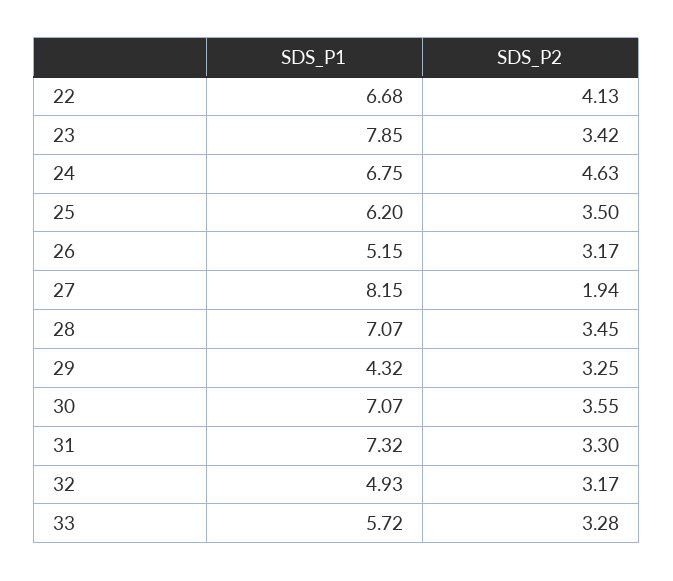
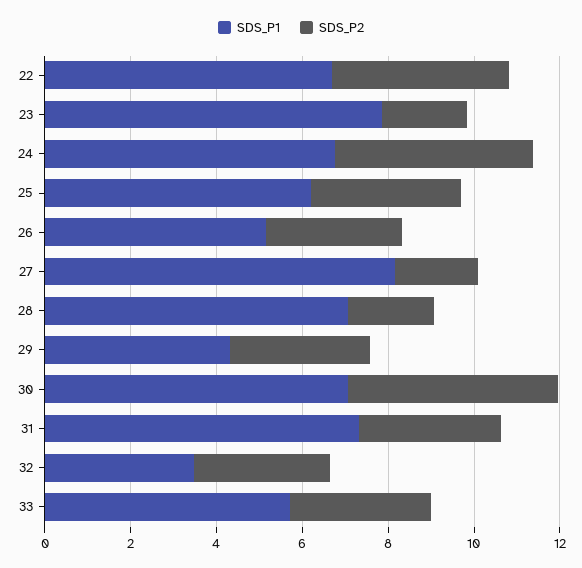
SDS_P2, 23: 3.42 -> 2
SDS_P2, 28: 3.45 -> 2
SDS_P2, 30: 3.55 -> 5
SDS_P1, 32: 4.93 -> 3.5

